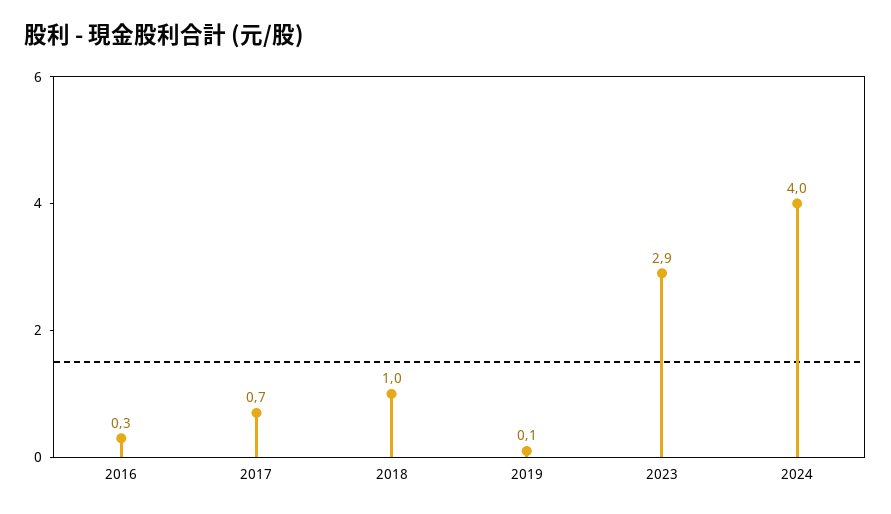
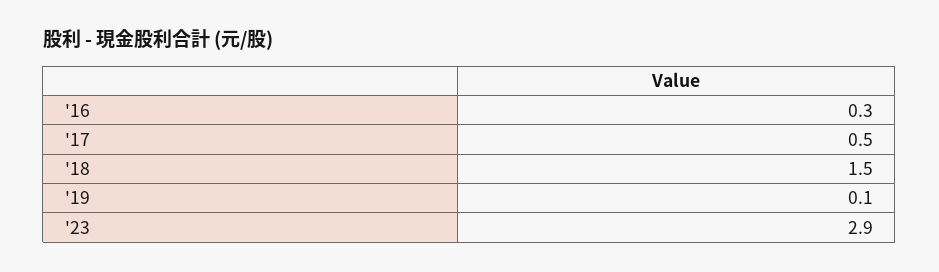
2017: 0.7 -> 0.5
2018: 1 -> 1.5
2024: 4 -> none

